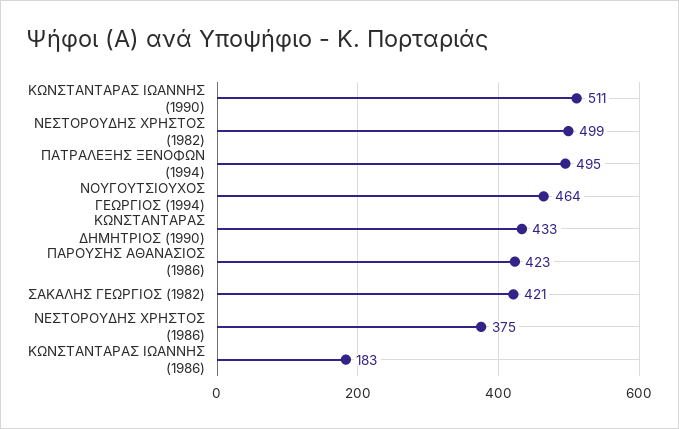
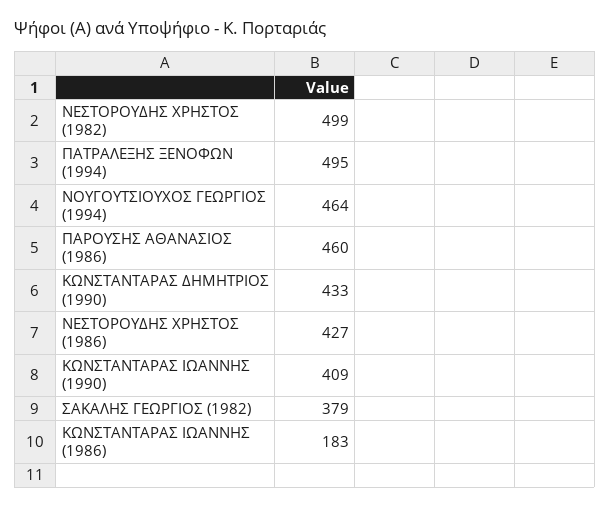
ΚΩΝΣΤΑΝΤΑΡΑΣ ΙΩΑΝΝΗΣ (1990): 511 -> 409
ΠΑΡΟΥΣΗΣ ΑΘΑΝΑΣΙΟΣ (1986): 423 -> 460
ΣΑΚΑΛΗΣ ΓΕΩΡΓΙΟΣ (1982): 421 -> 379
ΝΕΣΤΟΡΟΥΔΗΣ ΧΡΗΣΤΟΣ (1986): 375 -> 427

